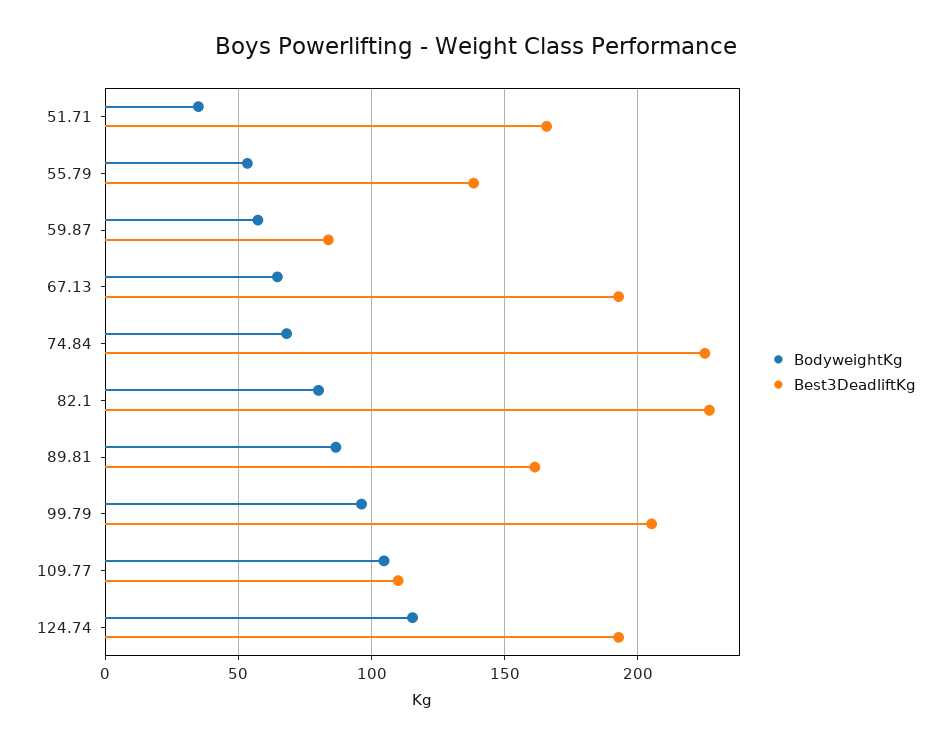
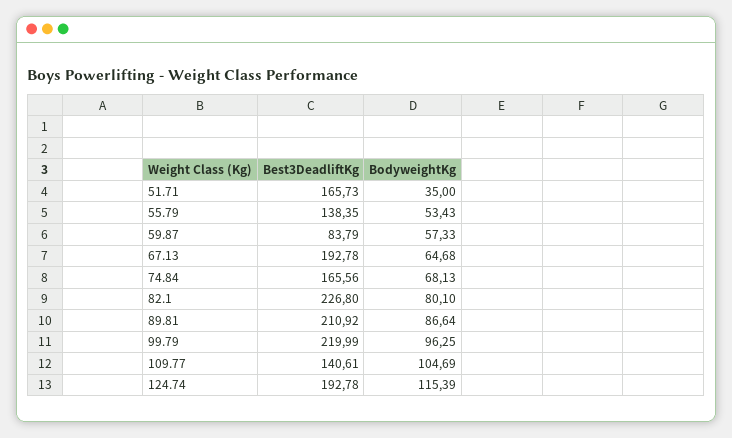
Best3DeadliftKg, 74.84: 225 -> 165.56
Best3DeadliftKg, 89.81: 160 -> 210.92
Best3DeadliftKg, 99.79: 205 -> 219.99
Best3DeadliftKg, 109.77: 110 -> 140.61

